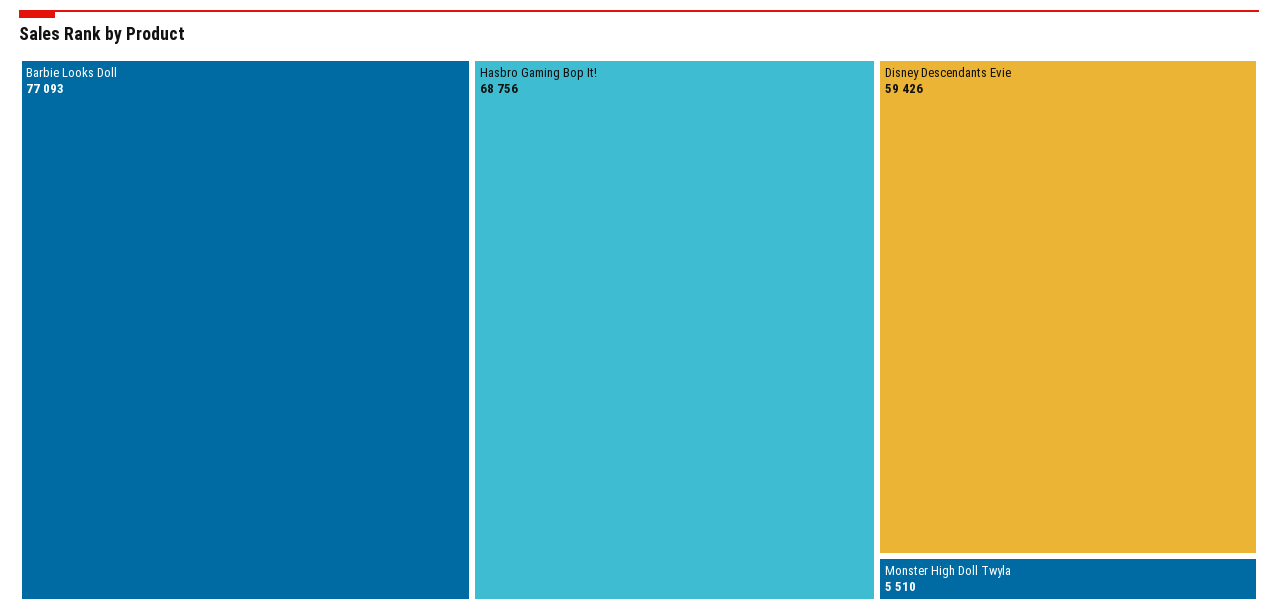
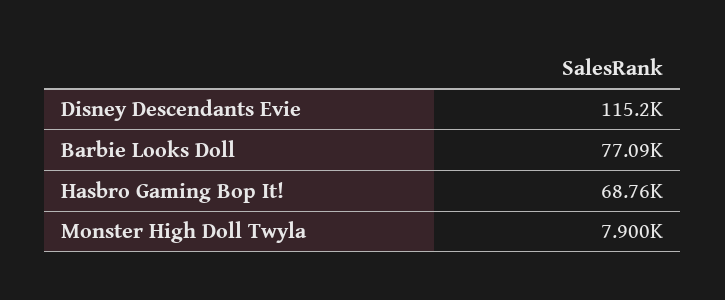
Disney Descendants Evie: 59426 -> 115200
Monster High Doll Twyla: 5510 -> 7900

